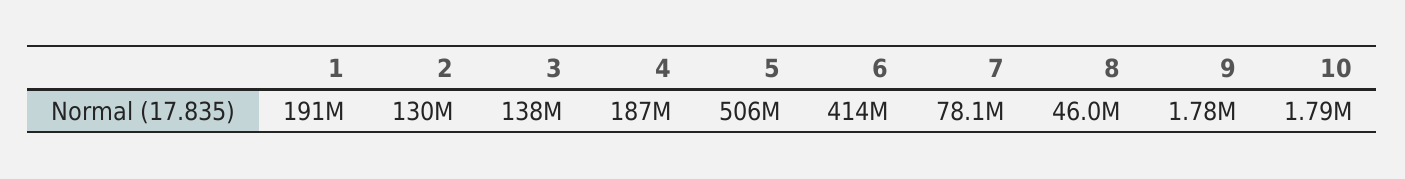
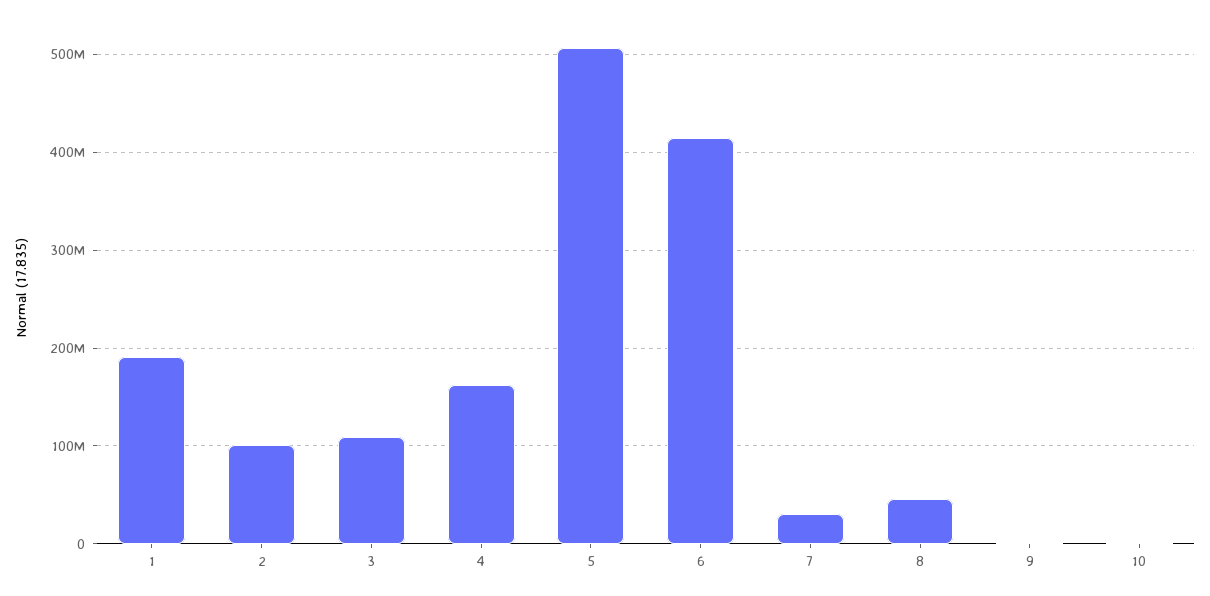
2: 130000000 -> 100000000
3: 138000000 -> 110000000
4: 187000000 -> 160000000
7: 78100000 -> 30000000

